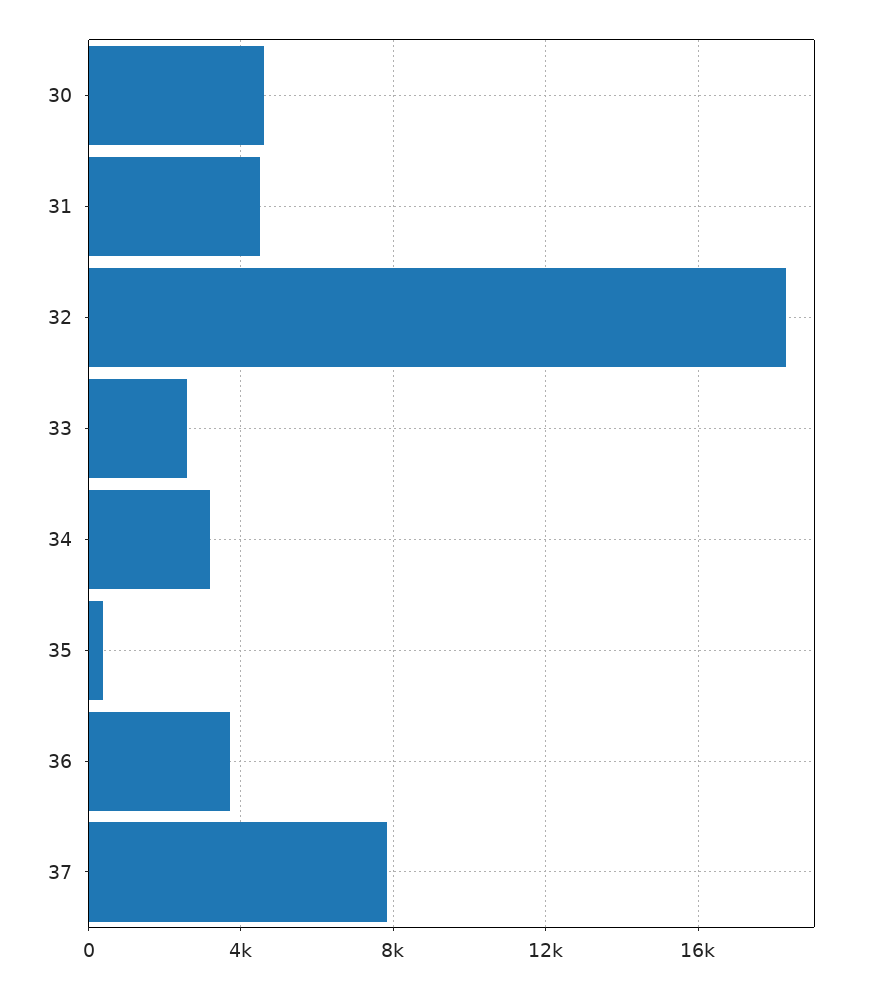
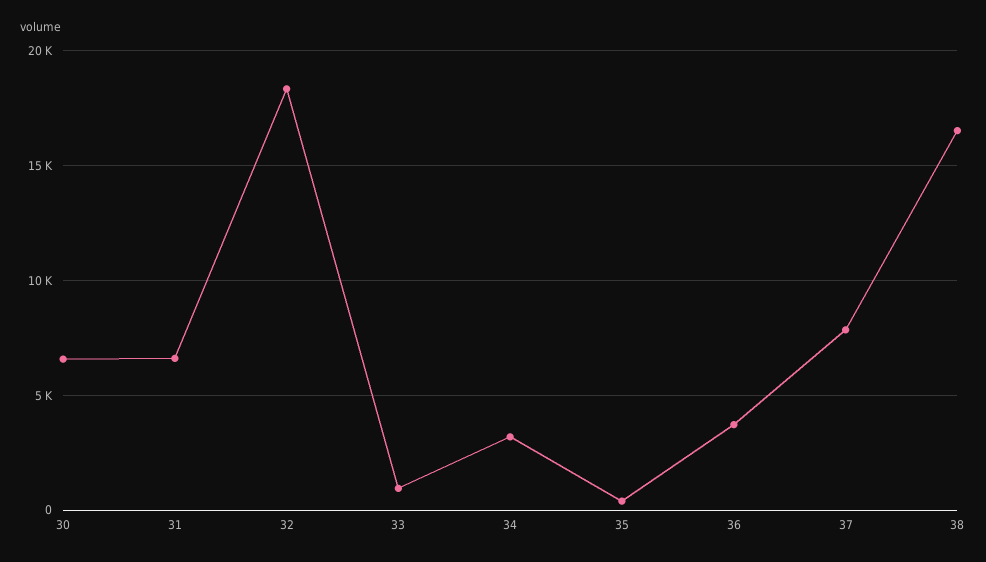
30: 4500 -> 6500
31: 4500 -> 6500
33: 2500 -> 1000
38: none -> 16500

